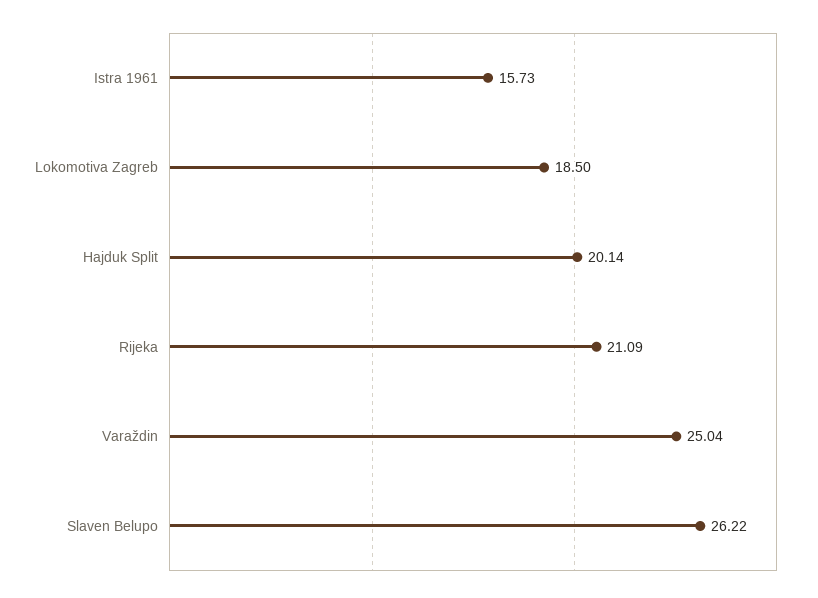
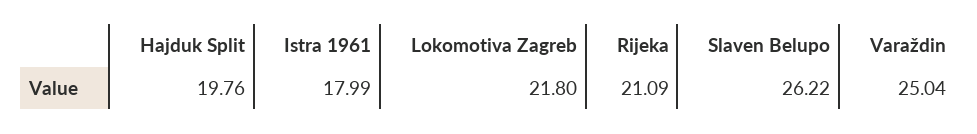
Istra 1961: 15.73 -> 17.99
Lokomotiva Zagreb: 18.5 -> 21.8
Hajduk Split: 20.14 -> 19.76

